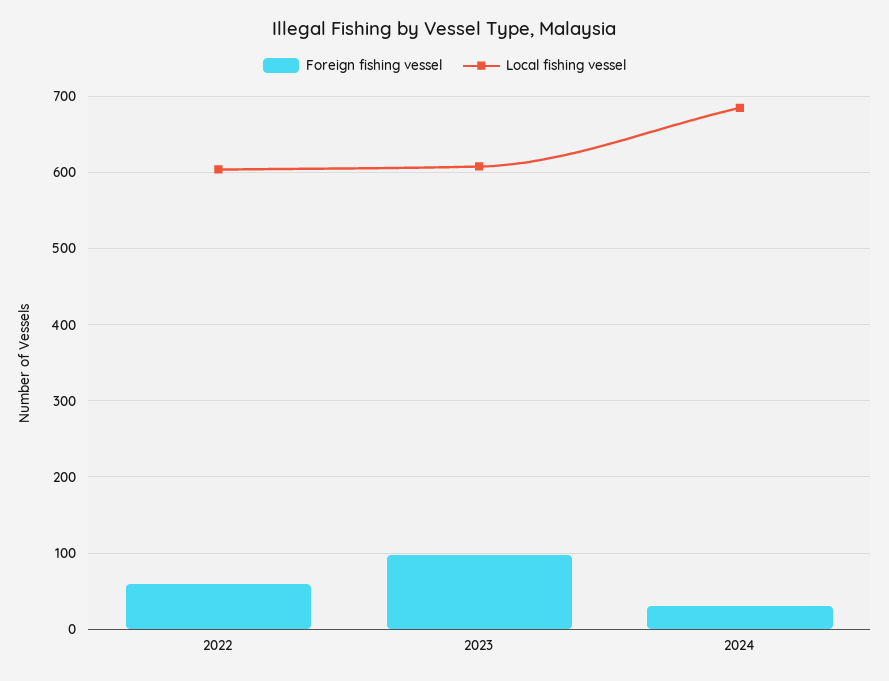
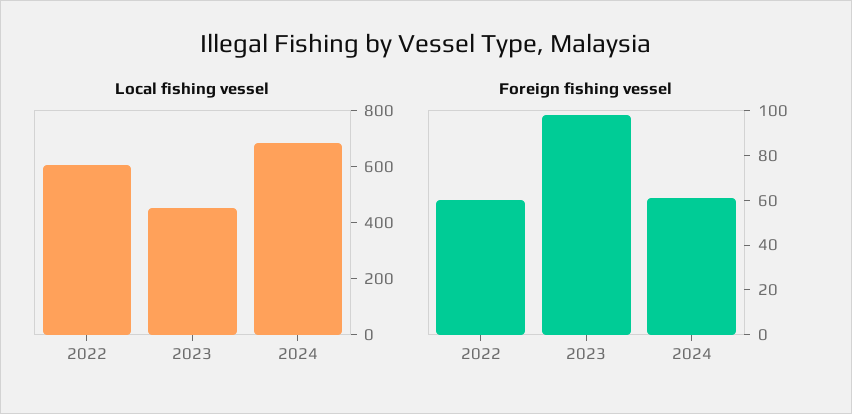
Local fishing vessel, 2023: 610 -> 450
Foreign fishing vessel, 2024: 30 -> 60

